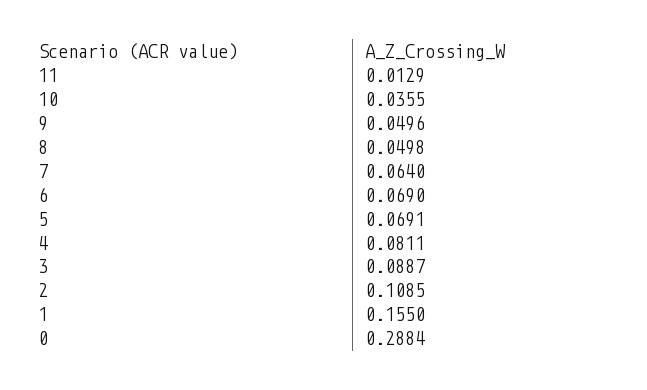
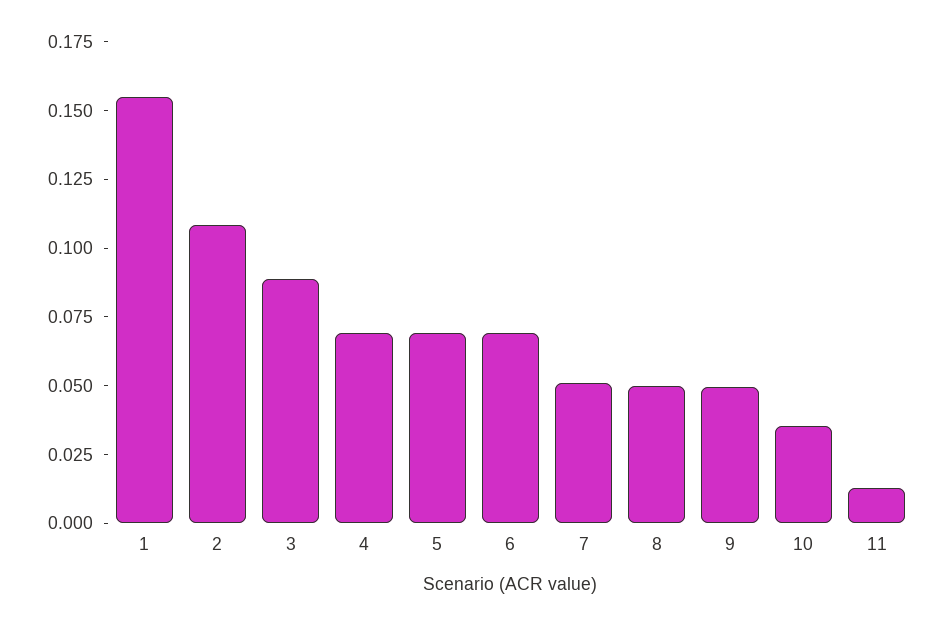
7: 0.064 -> 0.05
4: 0.0811 -> 0.07
0: 0.2884 -> none

